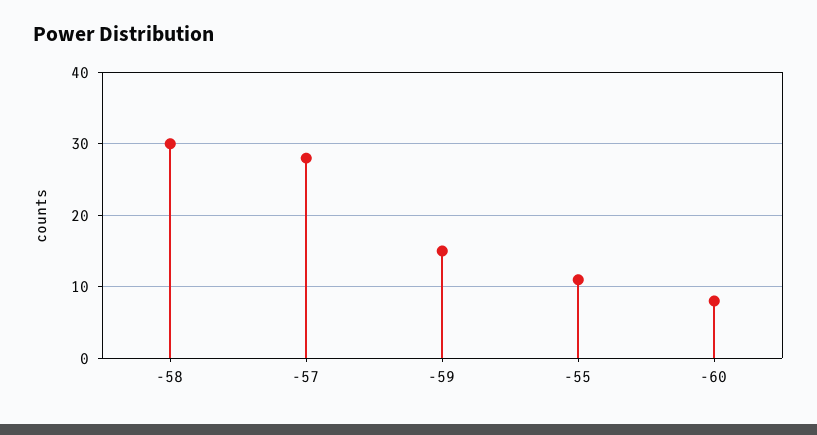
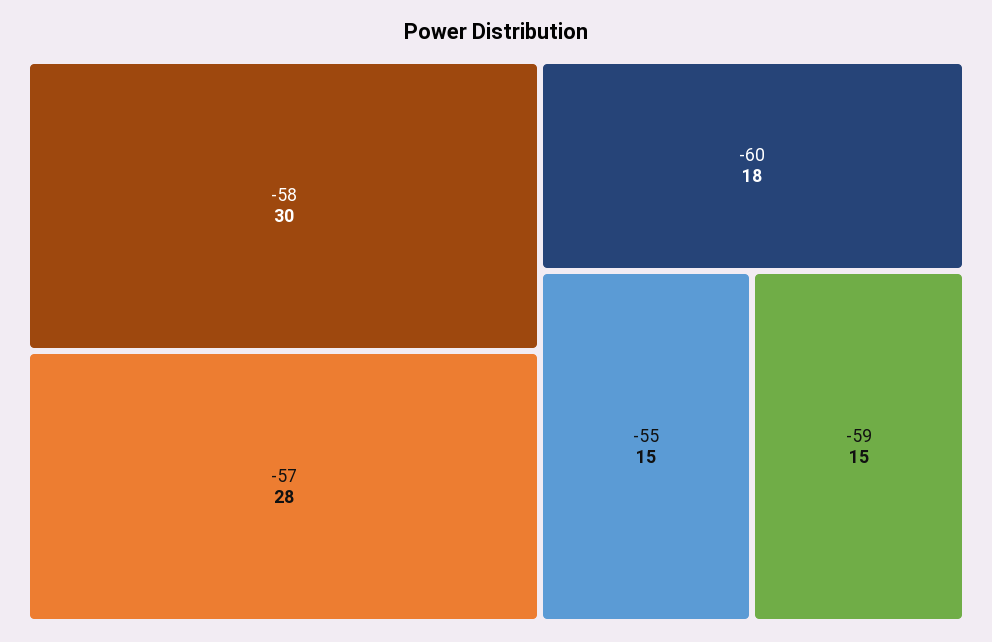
-55: 11 -> 15
-60: 8 -> 18

